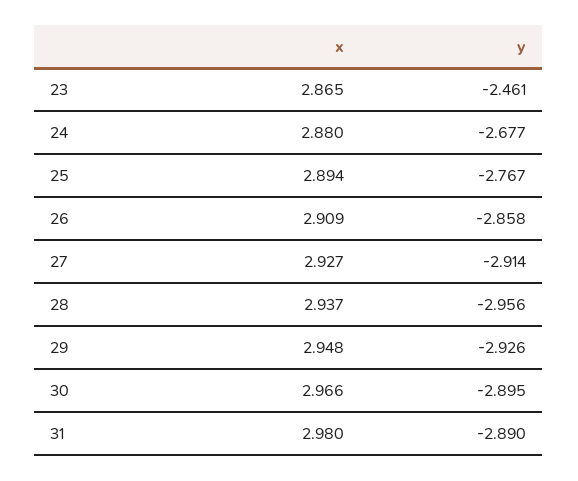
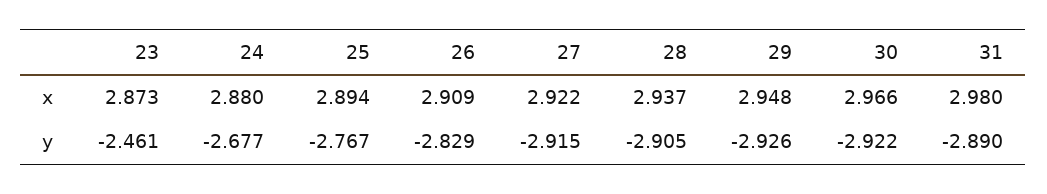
x, 23: 2.865 -> 2.873
y, 26: -2.858 -> -2.829
x, 27: 2.927 -> 2.922
y, 27: -2.914 -> -2.915
y, 28: -2.956 -> -2.905
y, 30: -2.895 -> -2.922

